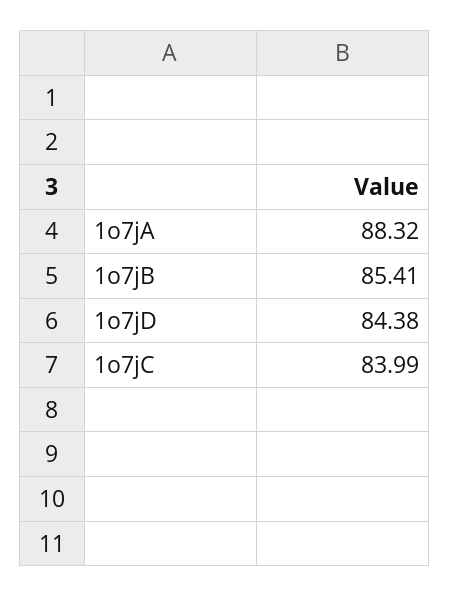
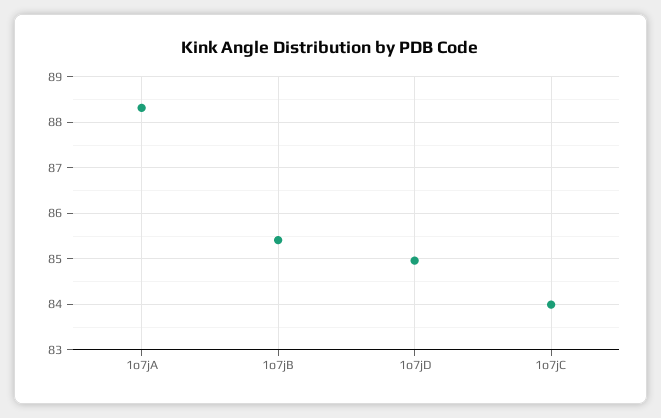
1o7jD: 84.38 -> 85

